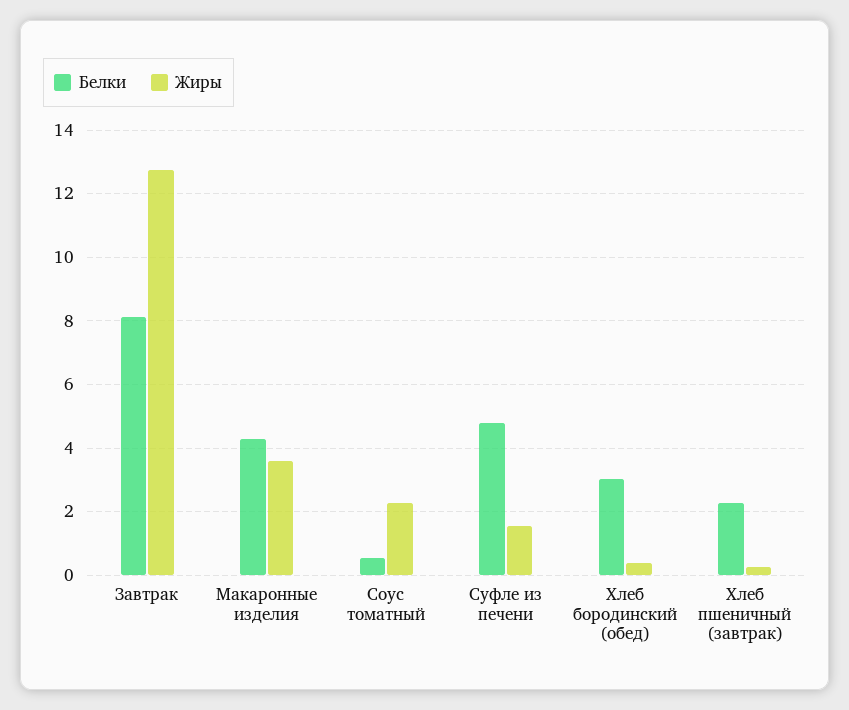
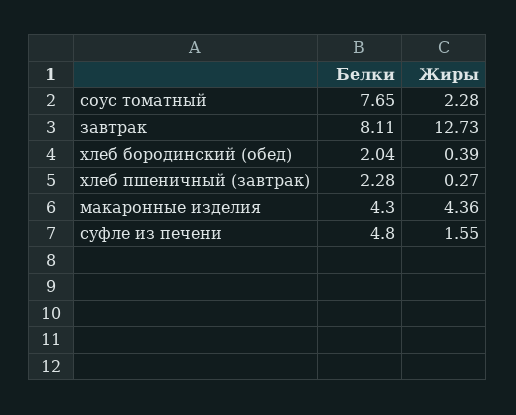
Жиры, Макаронные изделия: 3.6 -> 4.36
Белки, Соус томатный: 0.6 -> 7.65
Белки, Хлеб бородинский (обед): 3 -> 2.04

